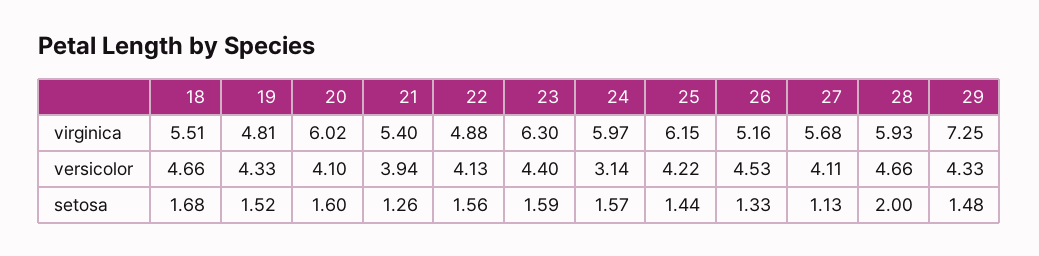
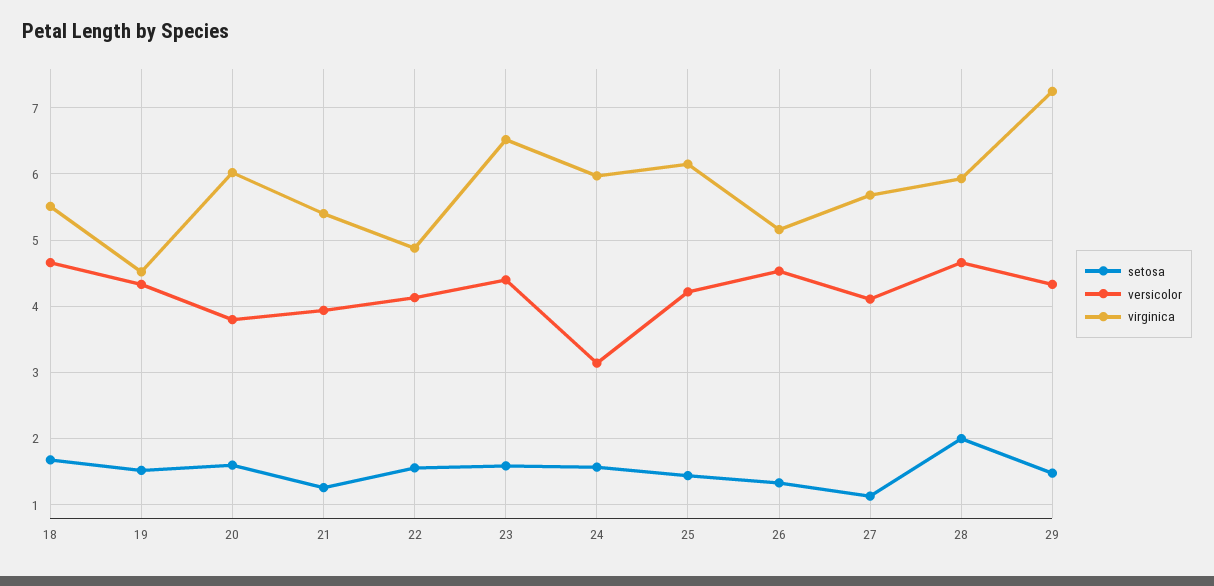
virginica, 19: 4.81 -> 4.5
virginica, 23: 6.3 -> 6.5
versicolor, 20: 4.1 -> 3.8

